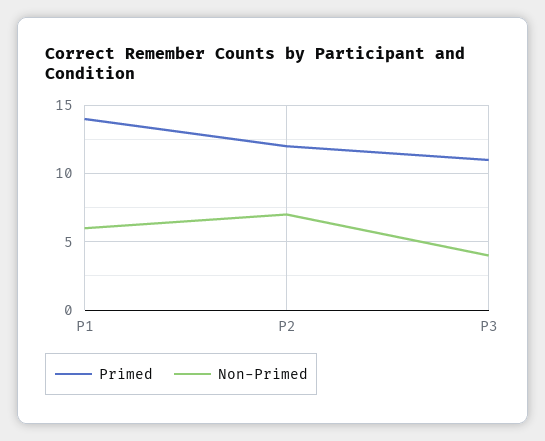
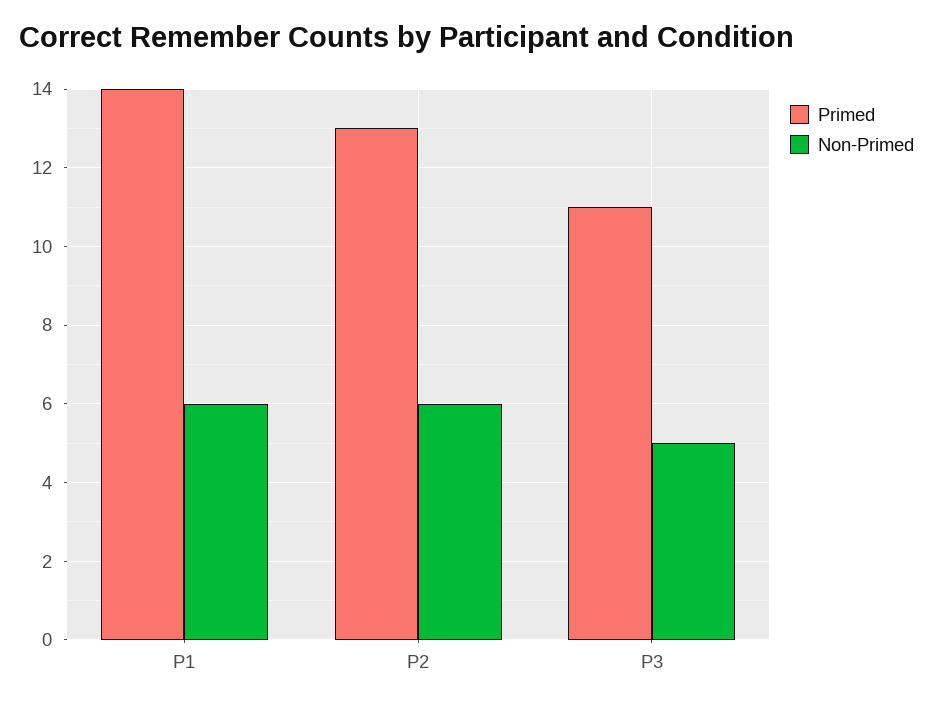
Primed, P2: 12 -> 13
Non-Primed, P2: 7 -> 6
Non-Primed, P3: 4 -> 5

